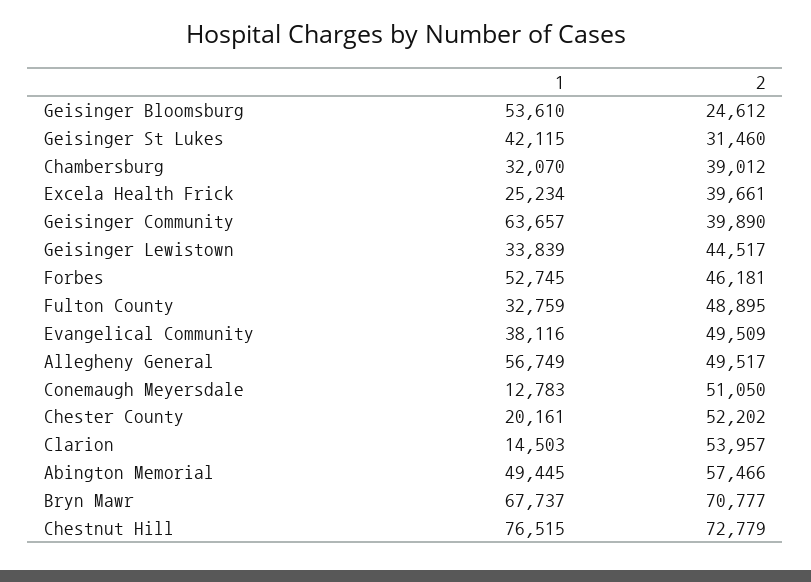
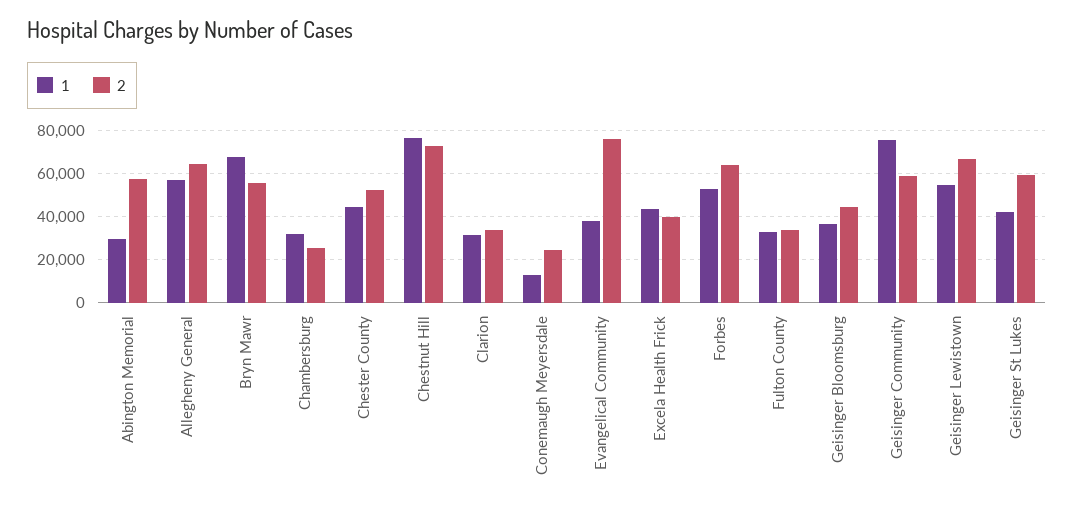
1, Geisinger Bloomsburg: 53610 -> 35000
2, Geisinger Bloomsburg: 24612 -> 45000
2, Geisinger St Lukes: 31460 -> 60000
2, Chambersburg: 39012 -> 25000
1, Excela Health Frick: 25234 -> 45000
1, Geisinger Community: 63657 -> 75000
2, Geisinger Community: 39890 -> 60000
1, Geisinger Lewistown: 33839 -> 55000
2, Geisinger Lewistown: 44517 -> 65000
2, Forbes: 46181 -> 65000
2, Fulton County: 48895 -> 35000
2, Evangelical Community: 49509 -> 75000
2, Allegheny General: 49517 -> 65000
2, Conemaugh Meyersdale: 51050 -> 25000
1, Chester County: 20161 -> 45000
1, Clarion: 14503 -> 30000
2, Clarion: 53957 -> 35000
1, Abington Memorial: 49445 -> 30000
2, Bryn Mawr: 70777 -> 55000

